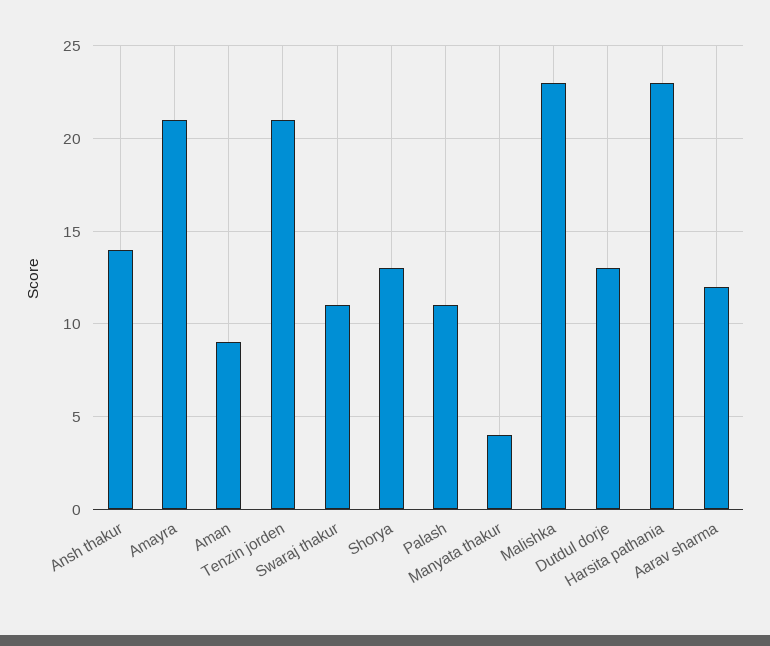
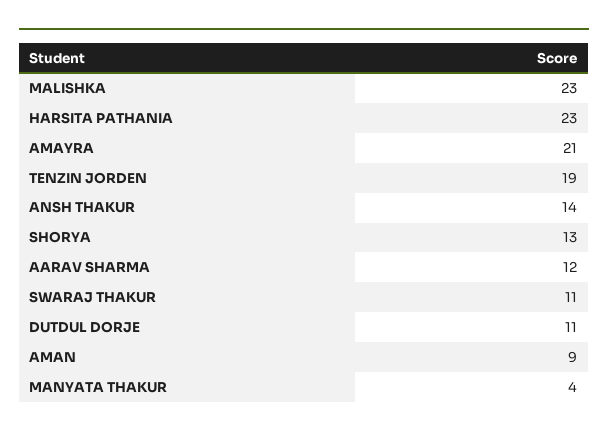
Tenzin jorden: 21 -> 19
Palash: 11 -> none
Dutdul dorje: 13 -> 11

